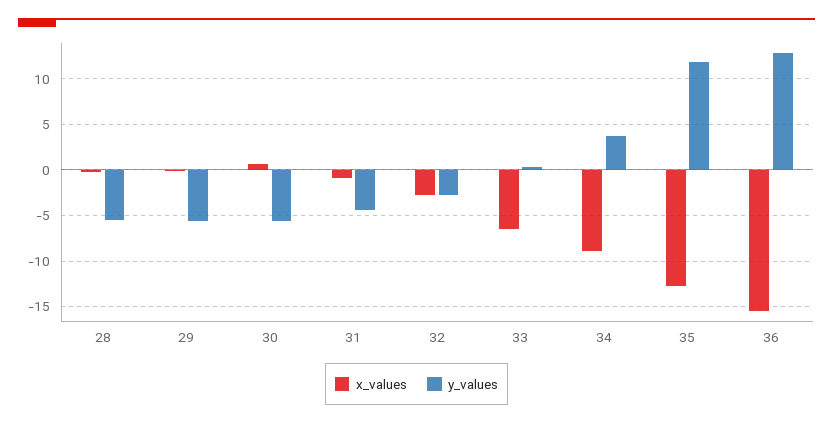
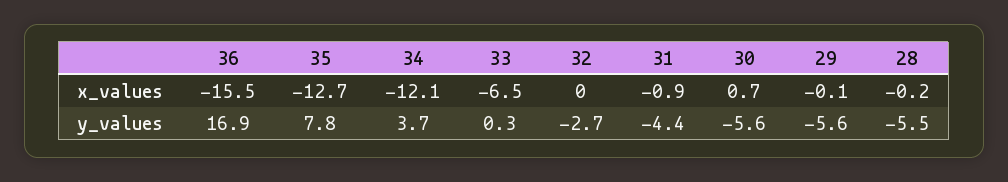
x_values, 32: -3 -> 0
x_values, 34: -9 -> -12.1
y_values, 35: 12 -> 7.8
y_values, 36: 13 -> 16.9

